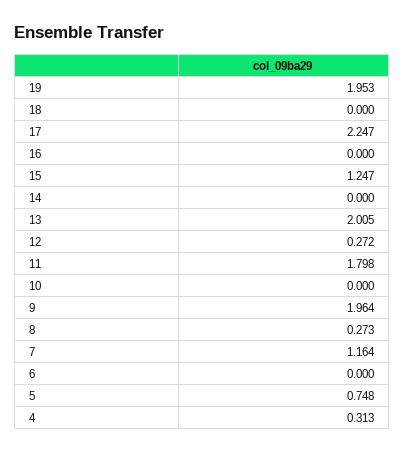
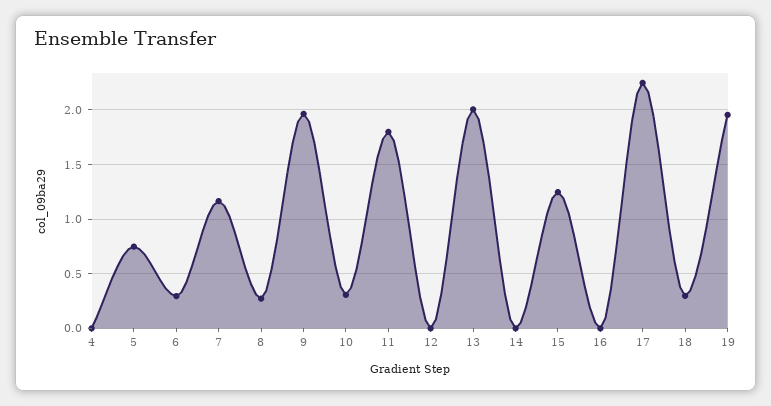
18: 0 -> 0.3
12: 0.272 -> 0
10: 0 -> 0.3
6: 0 -> 0.3
4: 0.313 -> 0

